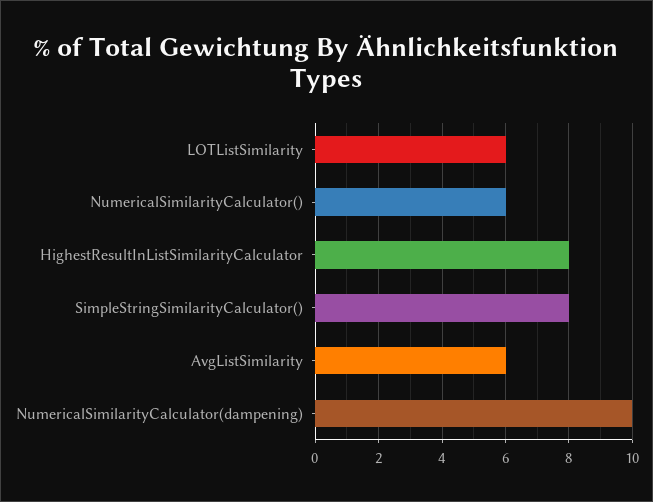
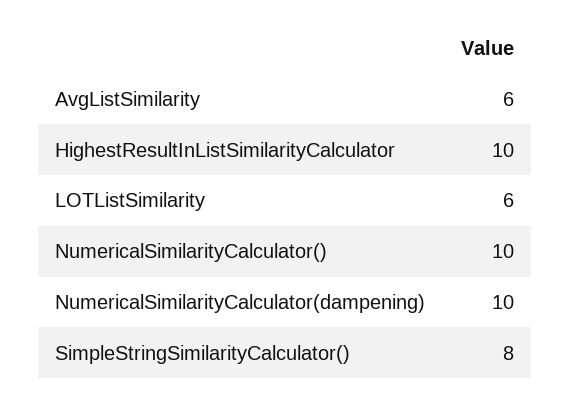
NumericalSimilarityCalculator(): 6 -> 10
HighestResultInListSimilarityCalculator: 8 -> 10

